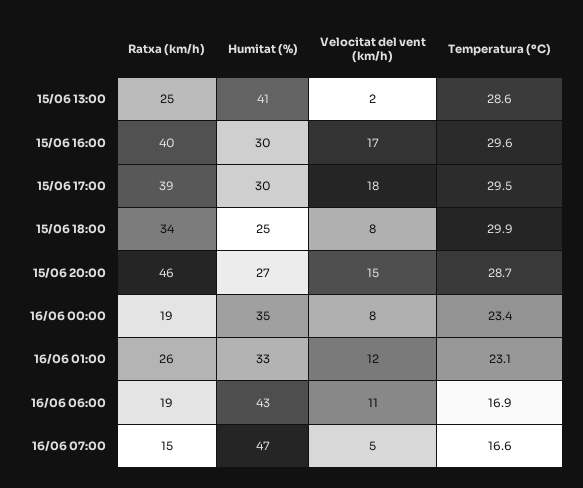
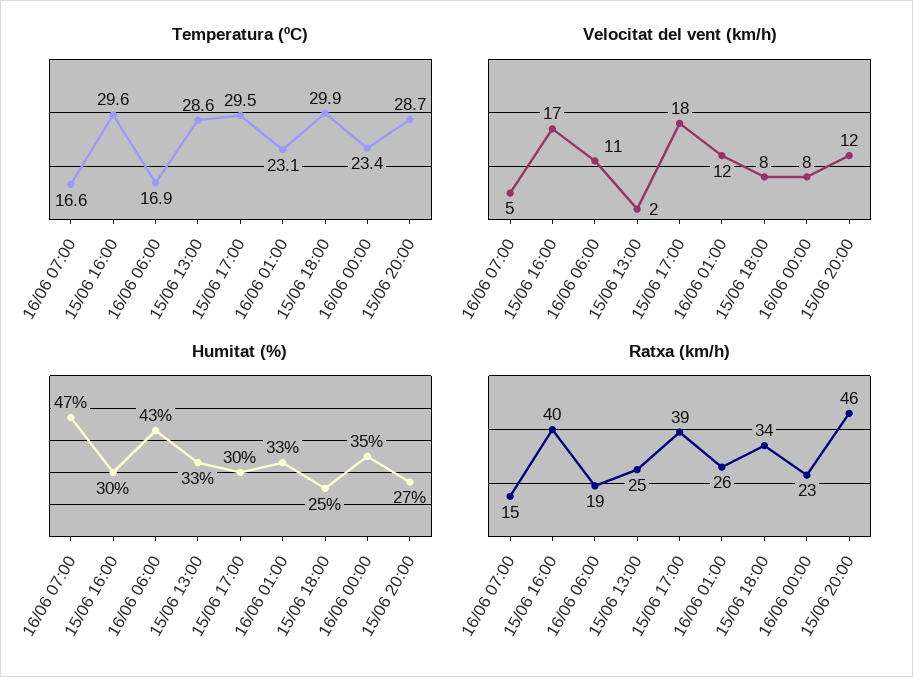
Humitat (%), 15/06 13:00: 41 -> 33
Velocitat del vent (km/h), 15/06 20:00: 15 -> 12
Ratxa (km/h), 16/06 00:00: 19 -> 23

